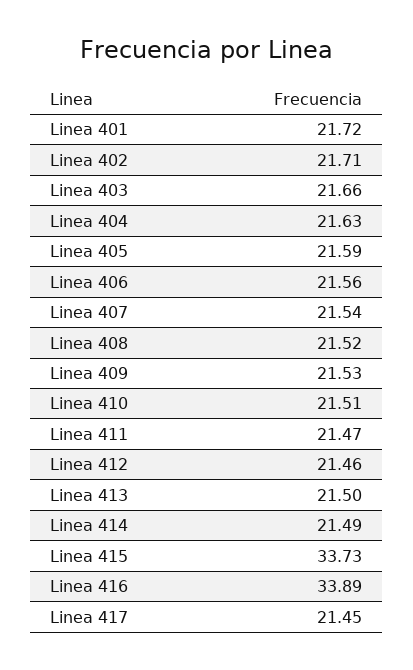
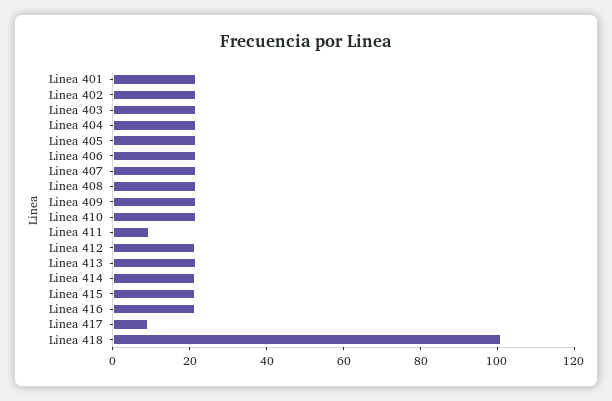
Linea 411: 21.47 -> 10
Linea 415: 33.73 -> 20
Linea 416: 33.89 -> 20
Linea 417: 21.45 -> 10
Linea 418: none -> 100

